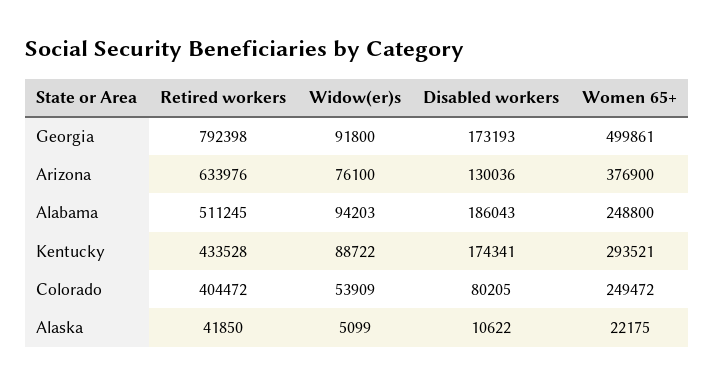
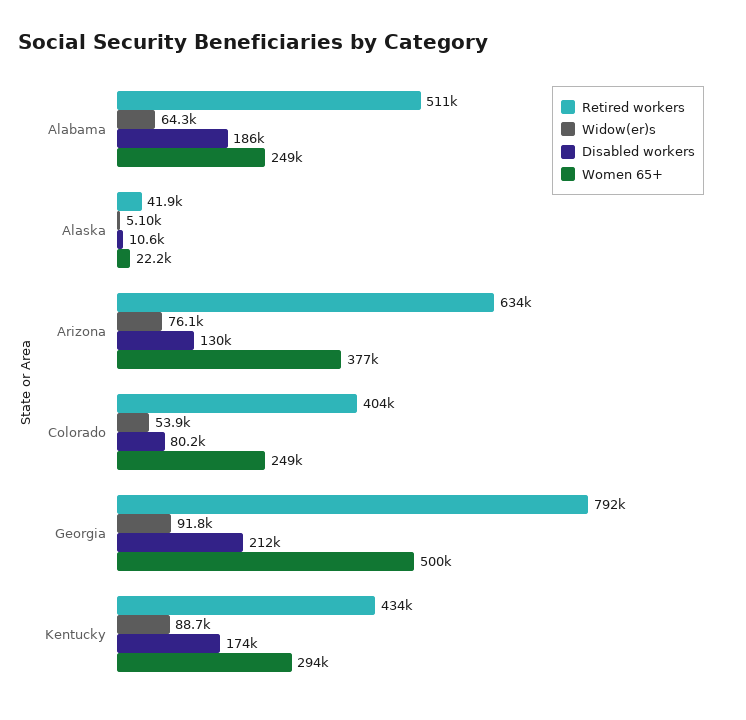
Disabled workers, Georgia: 173193 -> 212000
Widow(er)s, Alabama: 94203 -> 64300

